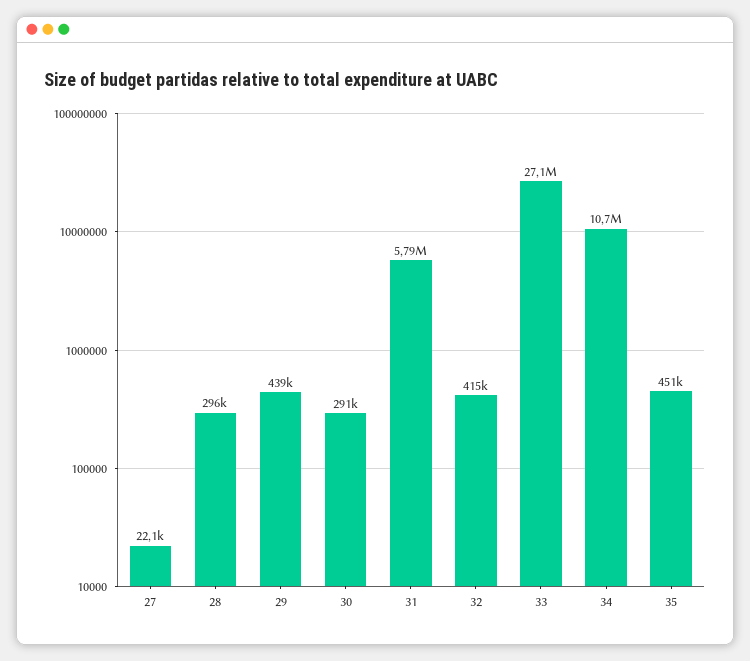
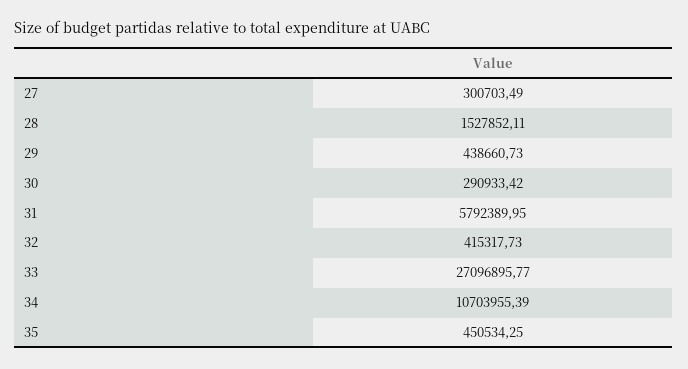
27: 22100 -> 300703.49
28: 296000 -> 1527852.11

